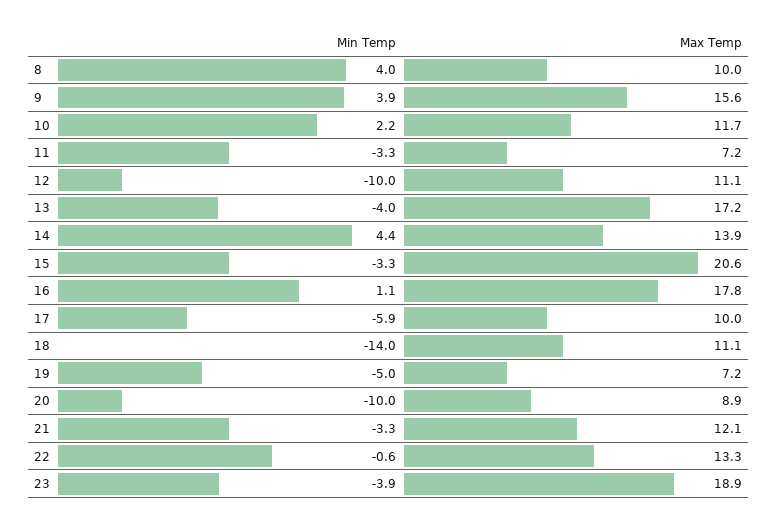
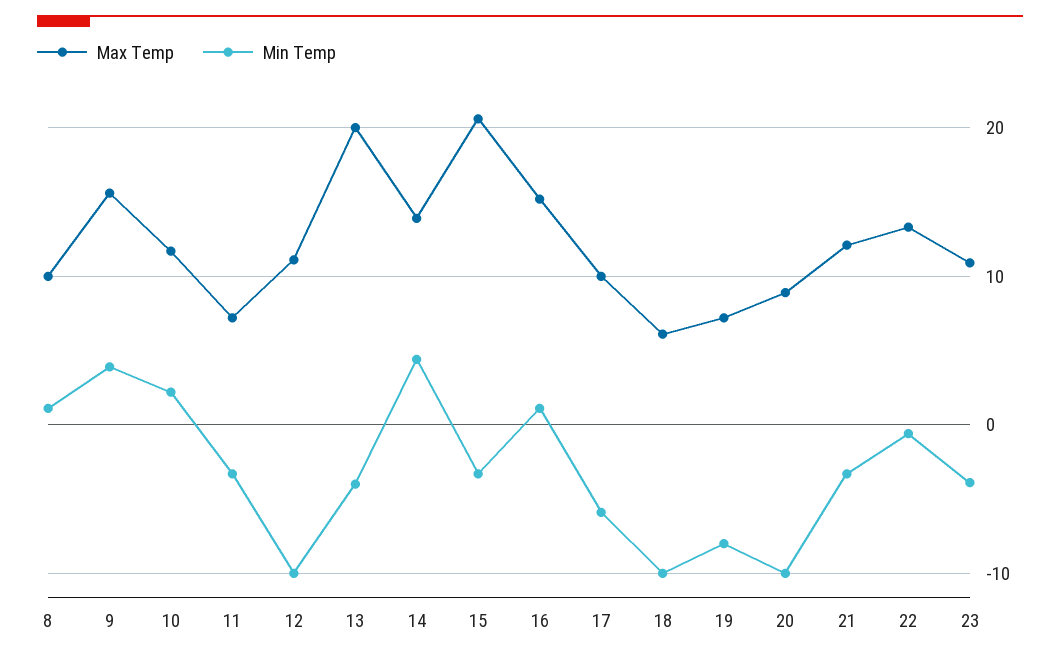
Min Temp, 8: 4 -> 1
Max Temp, 13: 17.2 -> 20
Max Temp, 16: 17.8 -> 15
Min Temp, 18: -14 -> -10
Max Temp, 18: 11.1 -> 6
Min Temp, 19: -5 -> -8
Max Temp, 23: 18.9 -> 11

